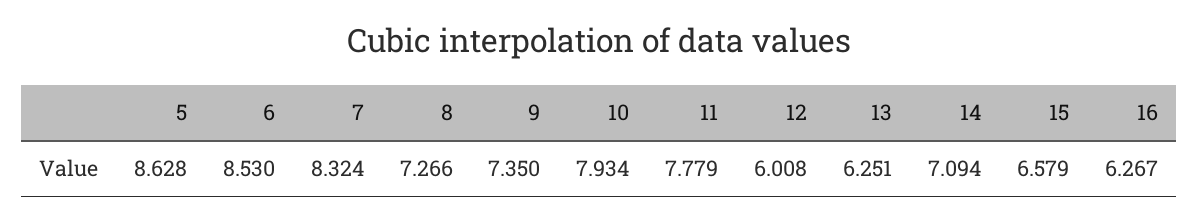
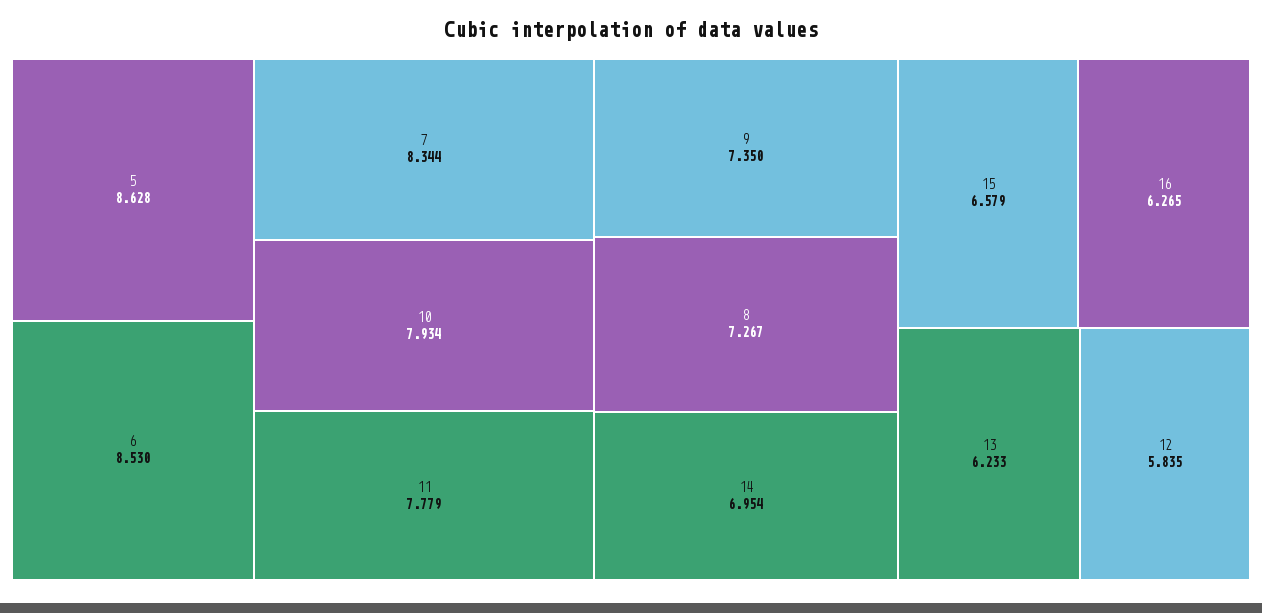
7: 8.324 -> 8.344
8: 7.266 -> 7.267
12: 6.008 -> 5.835
13: 6.251 -> 6.233
14: 7.094 -> 6.954
16: 6.267 -> 6.265

